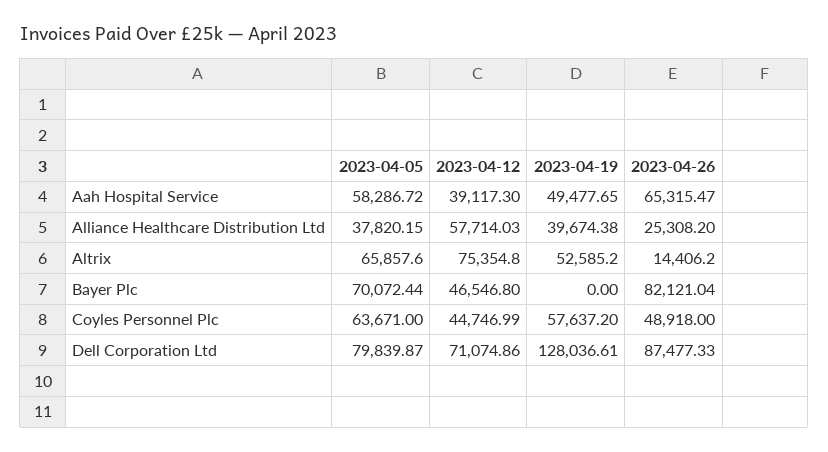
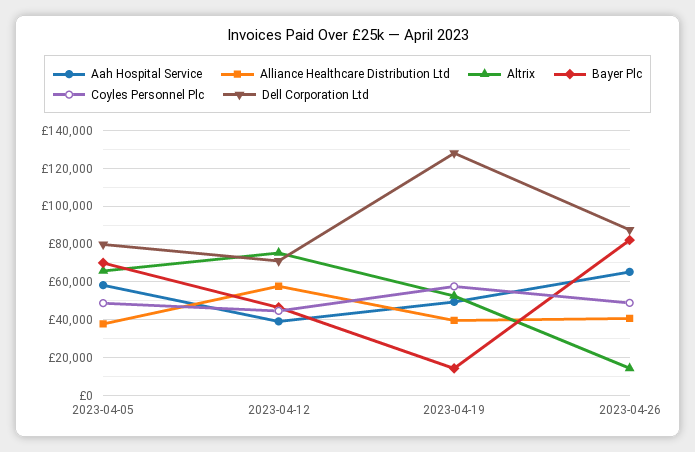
Alliance Healthcare Distribution Ltd, 2023-04-26: 25308.2 -> 40000
Bayer Plc, 2023-04-19: 0 -> 15000
Coyles Personnel Plc, 2023-04-05: 63671 -> 50000

